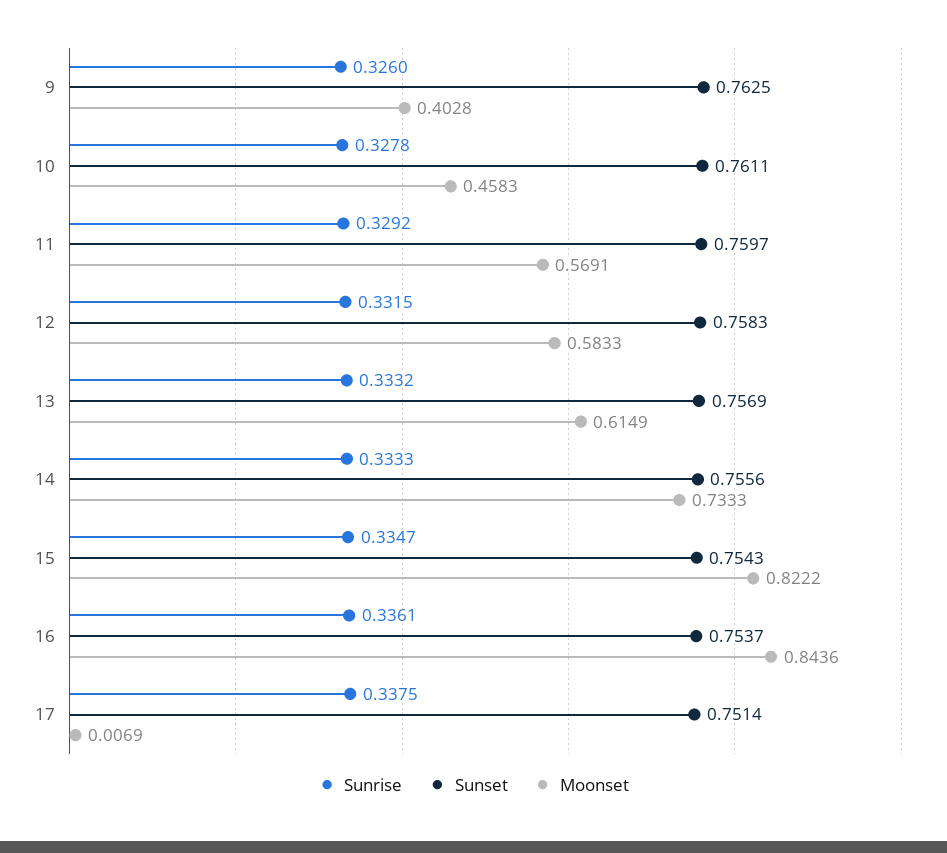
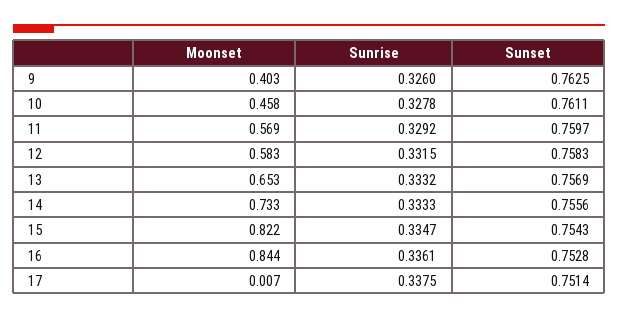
Moonset, 13: 0.6149 -> 0.653
Sunset, 16: 0.7537 -> 0.7528

